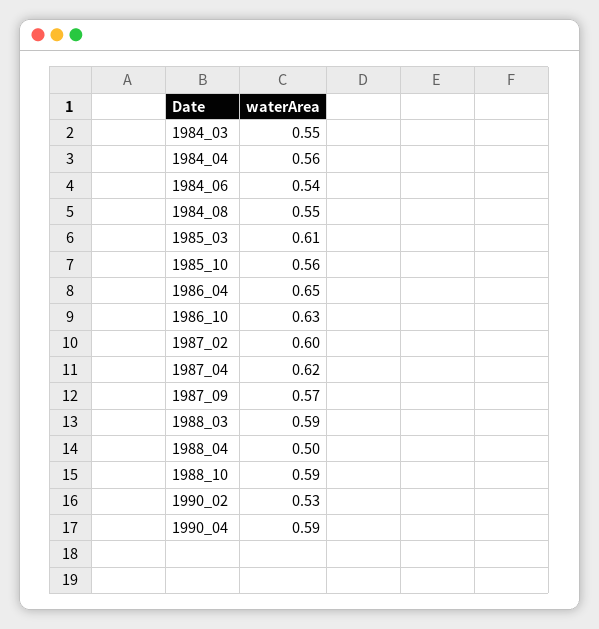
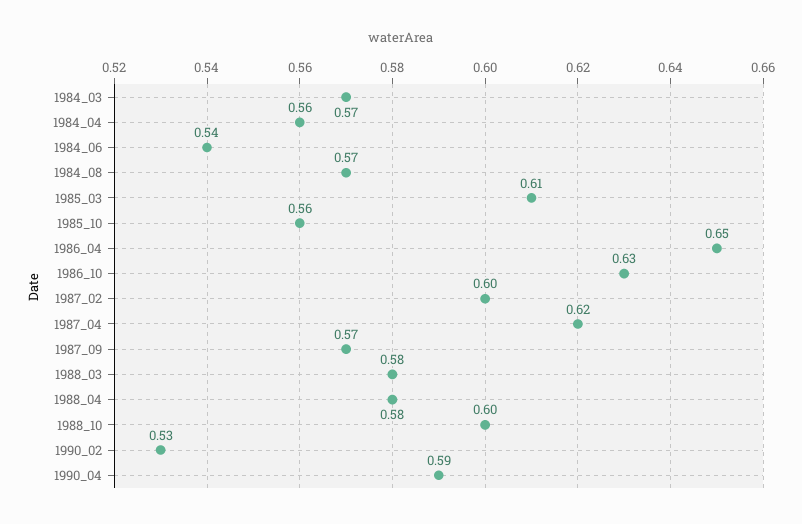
1984_03: 0.55 -> 0.57
1984_08: 0.55 -> 0.57
1988_03: 0.59 -> 0.58
1988_04: 0.5 -> 0.58
1988_10: 0.59 -> 0.6

